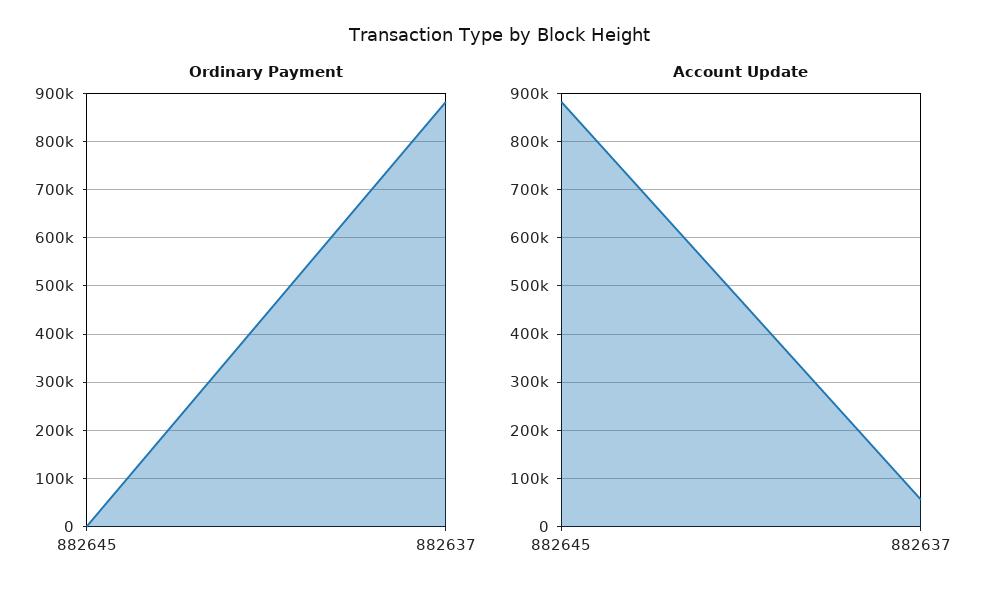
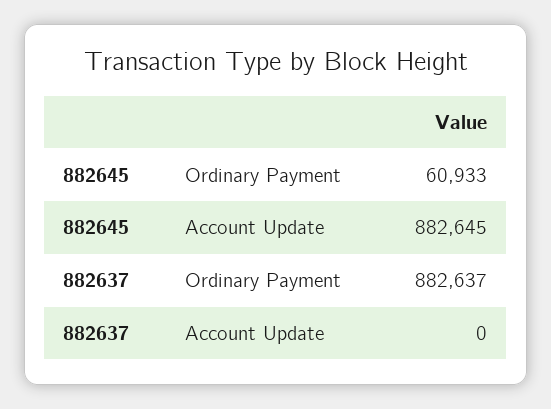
Ordinary Payment, 882645: 0 -> 60933
Account Update, 882637: 60000 -> 0

